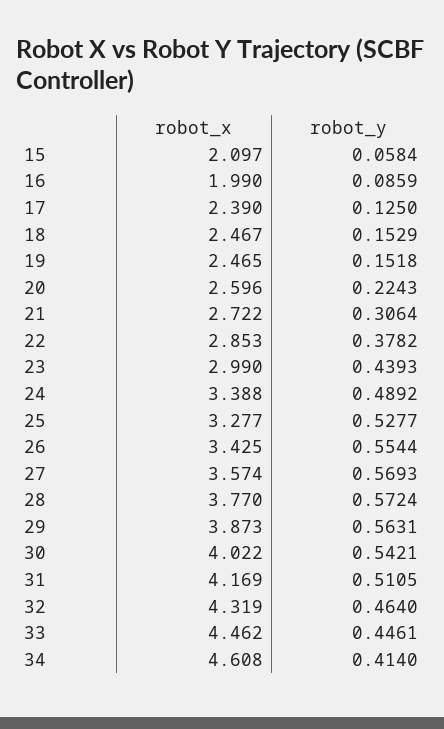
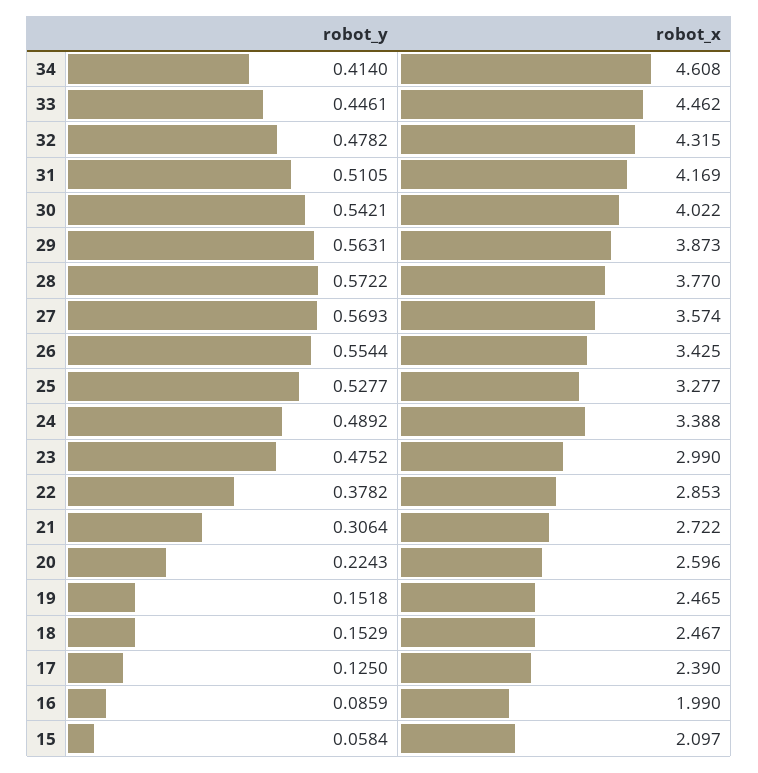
robot_y, 23: 0.4393 -> 0.4752
robot_y, 28: 0.5724 -> 0.5722
robot_x, 32: 4.319 -> 4.315
robot_y, 32: 0.464 -> 0.4782

